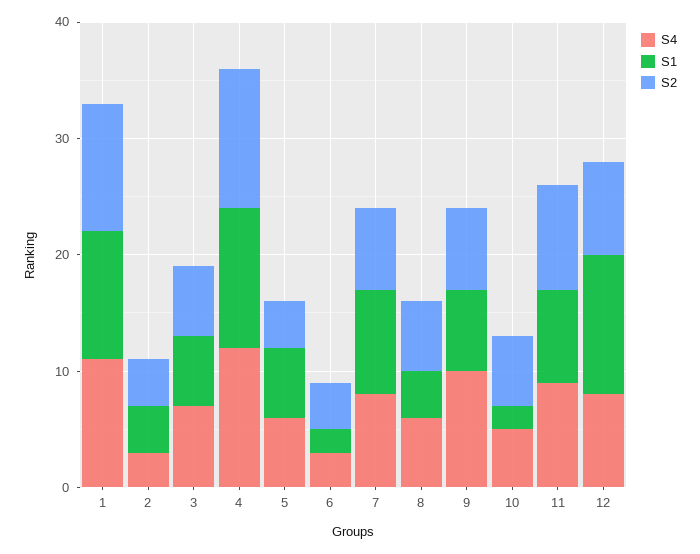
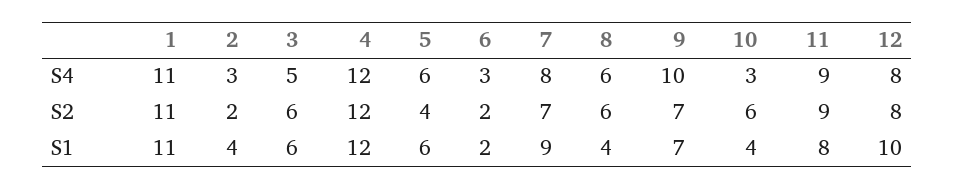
S2, 2: 4 -> 2
S4, 3: 7 -> 5
S2, 6: 4 -> 2
S4, 10: 5 -> 3
S1, 10: 2 -> 4
S1, 12: 12 -> 10

